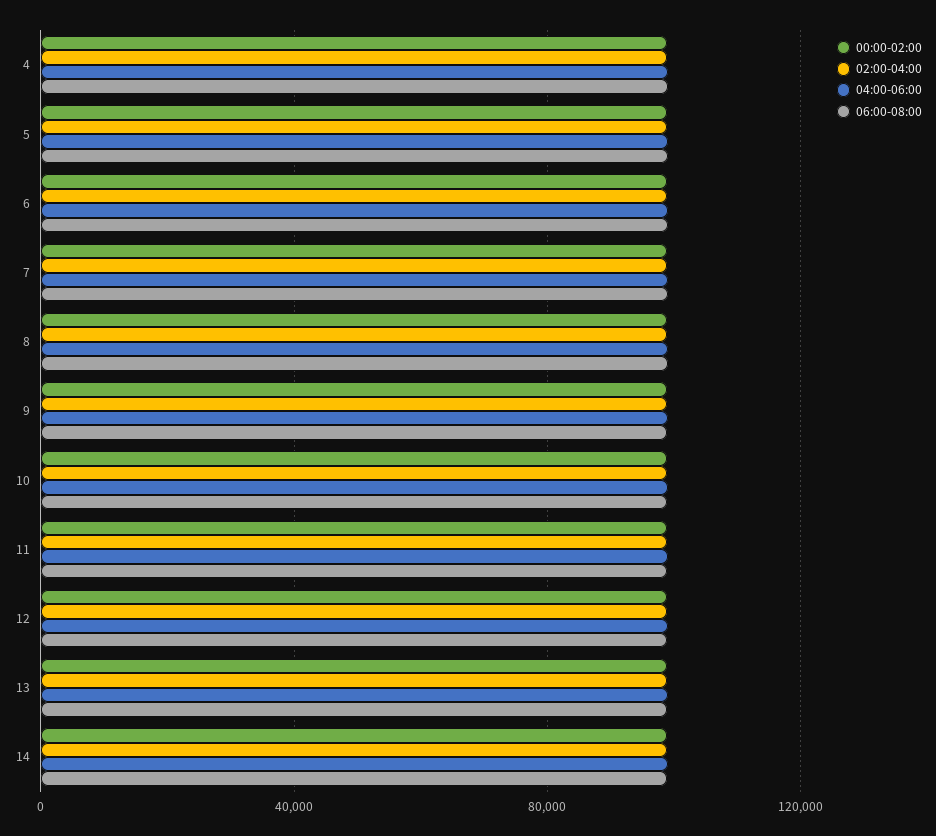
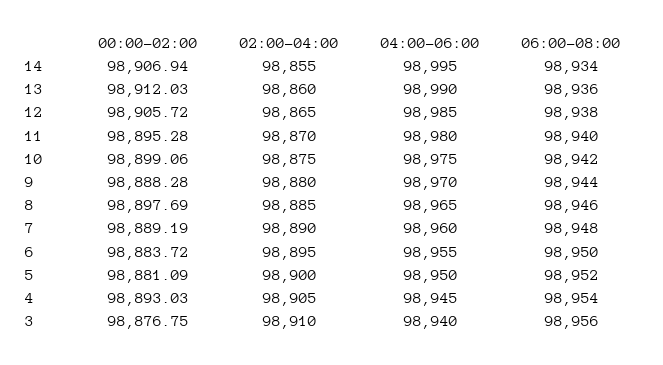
00:00-02:00, 3: none -> 98876.75
02:00-04:00, 3: none -> 98910
04:00-06:00, 3: none -> 98940
06:00-08:00, 3: none -> 98956

